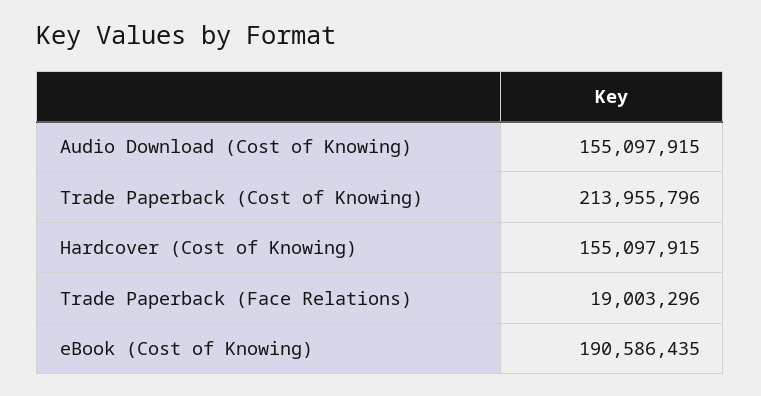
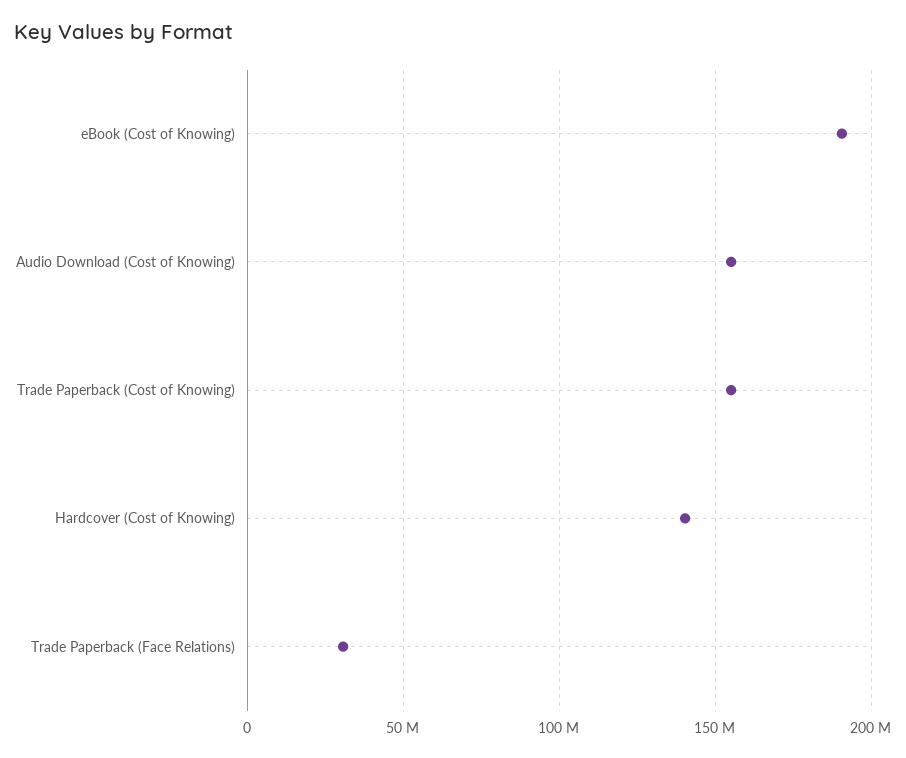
Trade Paperback (Cost of Knowing): 213955796 -> 155000000
Hardcover (Cost of Knowing): 155097915 -> 140000000
Trade Paperback (Face Relations): 19003296 -> 30000000

